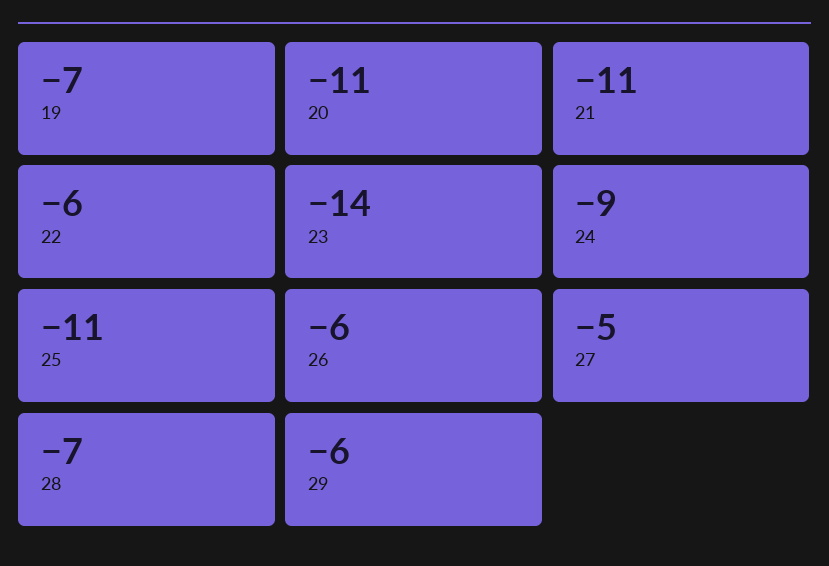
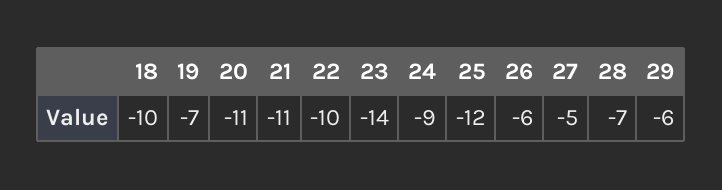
22: -6 -> -10
25: -11 -> -12
18: none -> -10

